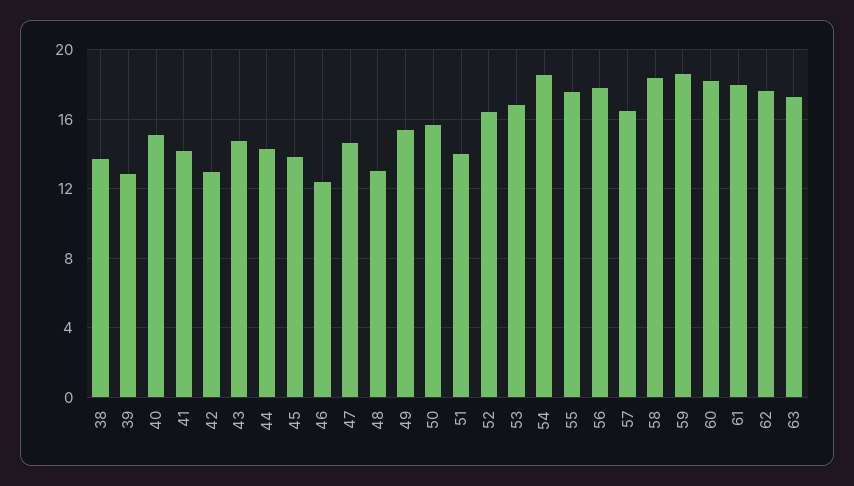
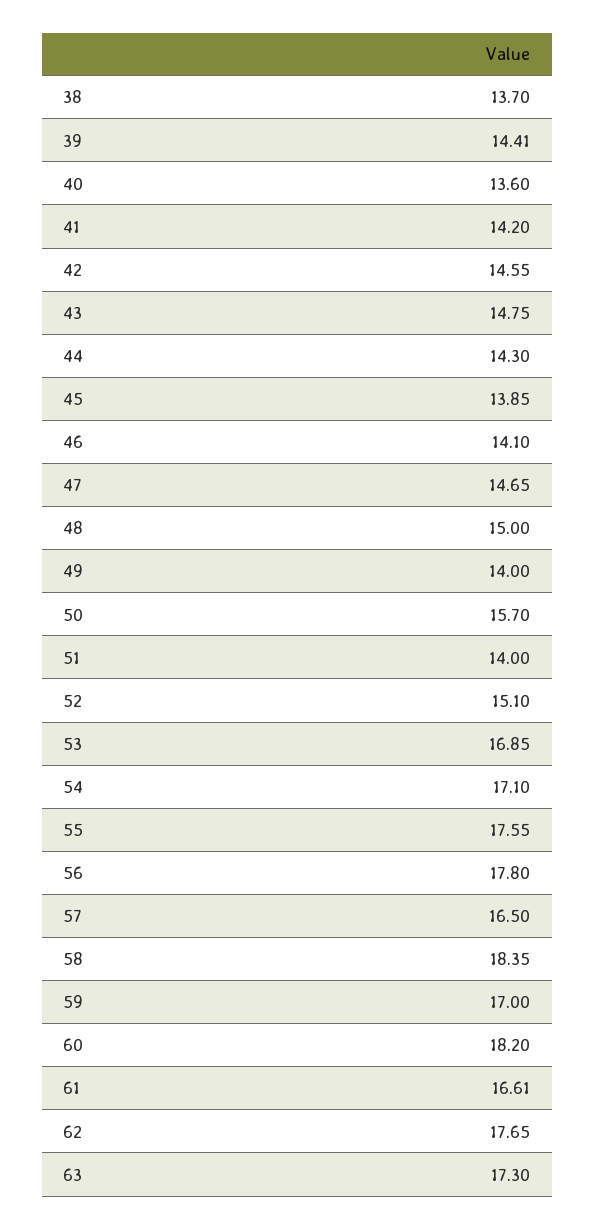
39: 13 -> 14.41
40: 15 -> 13.6
42: 13 -> 14.55
46: 12.5 -> 14.1
48: 13 -> 15
49: 15.5 -> 14
52: 16.5 -> 15.1
54: 18.5 -> 17.1
59: 18.5 -> 17
61: 18 -> 16.61

